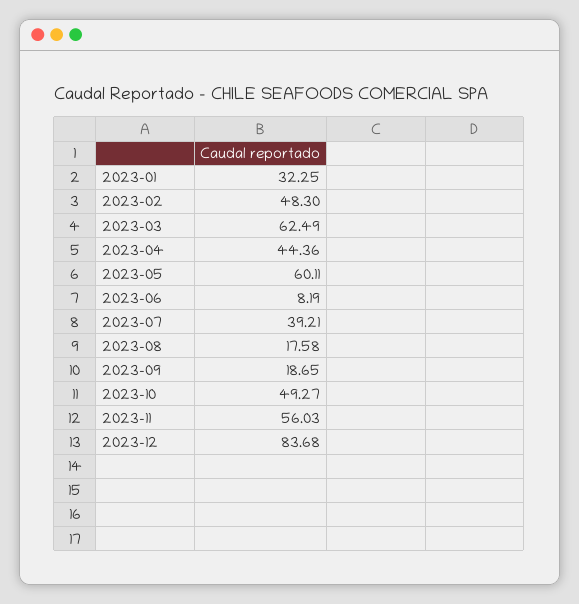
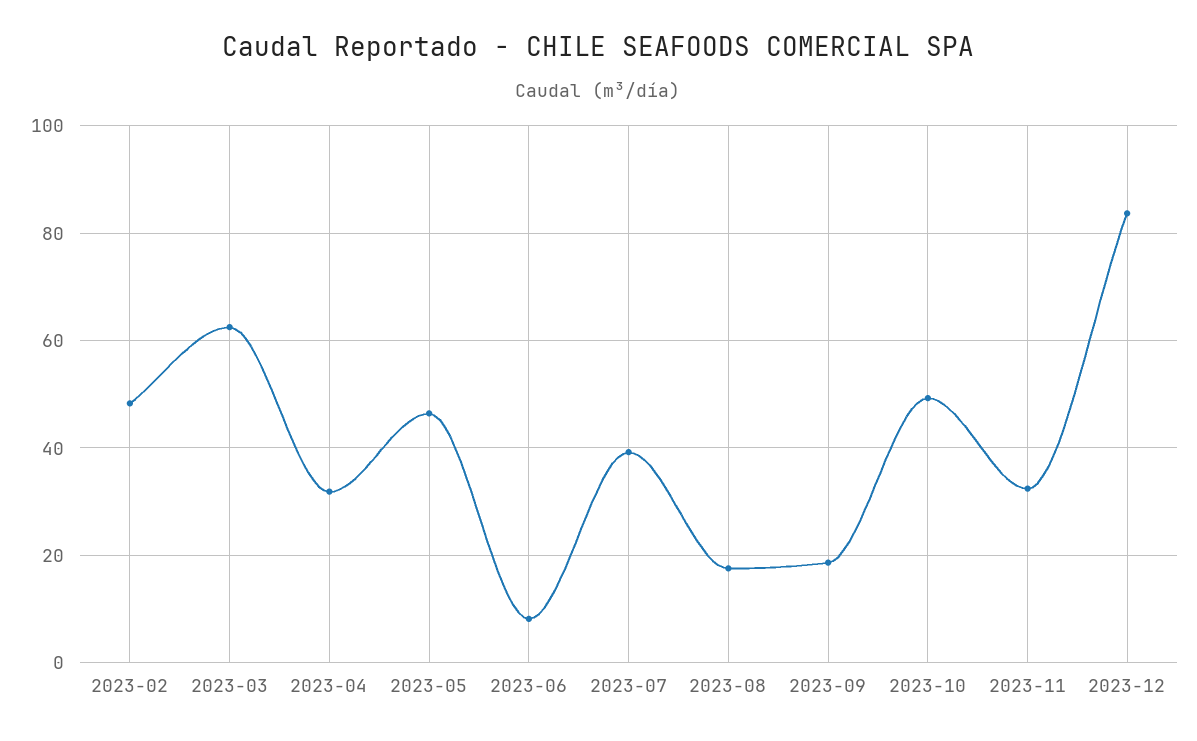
2023-01: 32.25 -> none
2023-04: 44.36 -> 32
2023-05: 60.11 -> 46
2023-11: 56.03 -> 32

